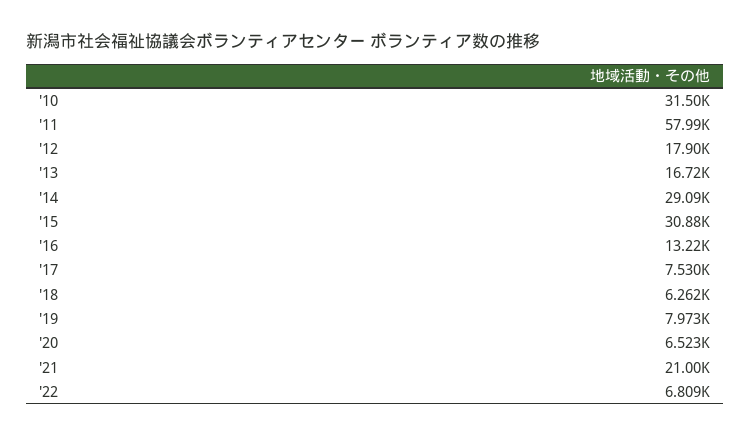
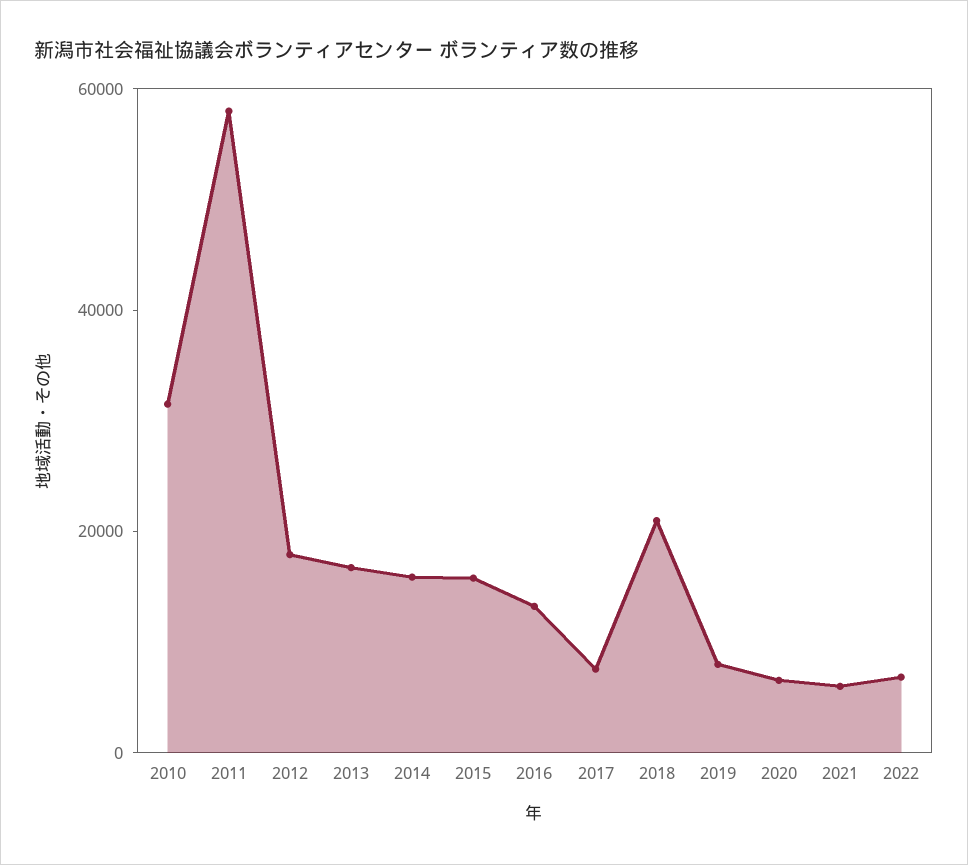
'14: 29090 -> 15000
'15: 30880 -> 15000
'18: 6262 -> 20000
'21: 21000 -> 5000

